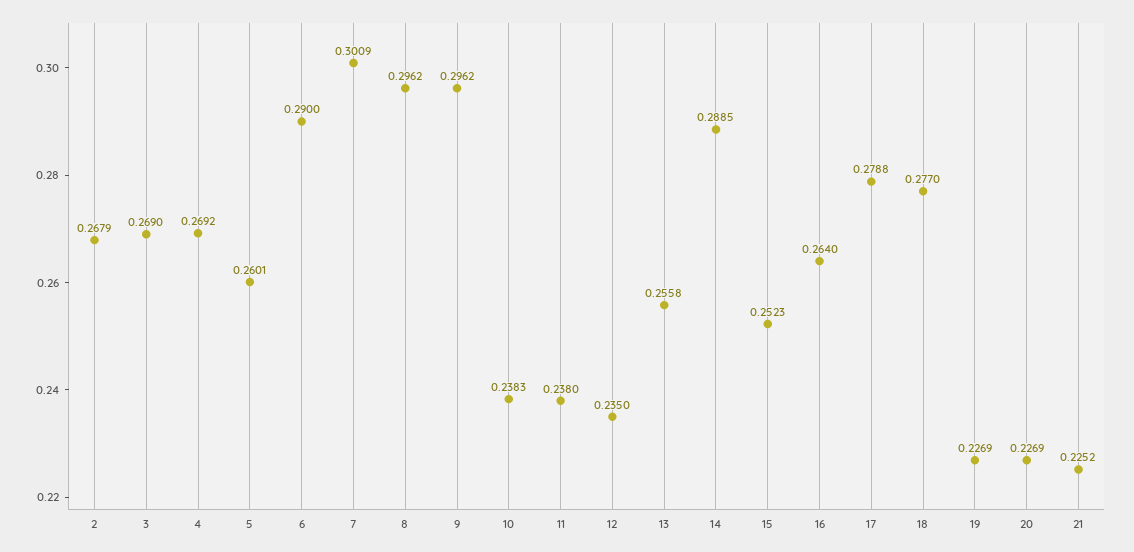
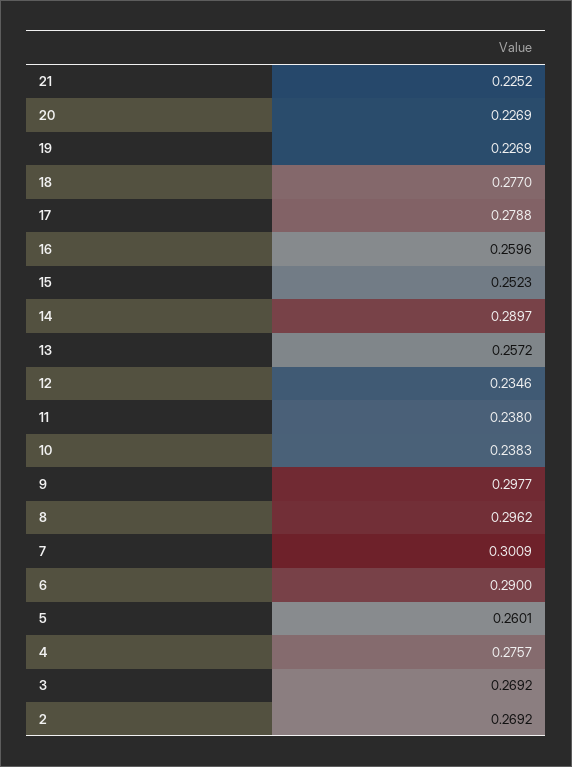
2: 0.2679 -> 0.2692
3: 0.269 -> 0.2692
4: 0.2692 -> 0.2757
9: 0.2962 -> 0.2977
12: 0.235 -> 0.2346
13: 0.2558 -> 0.2572
14: 0.2885 -> 0.2897
16: 0.264 -> 0.2596

